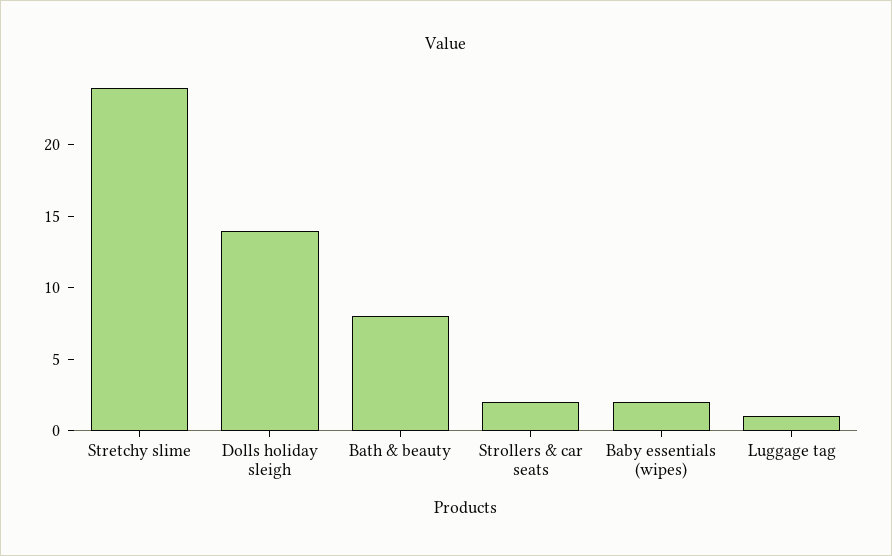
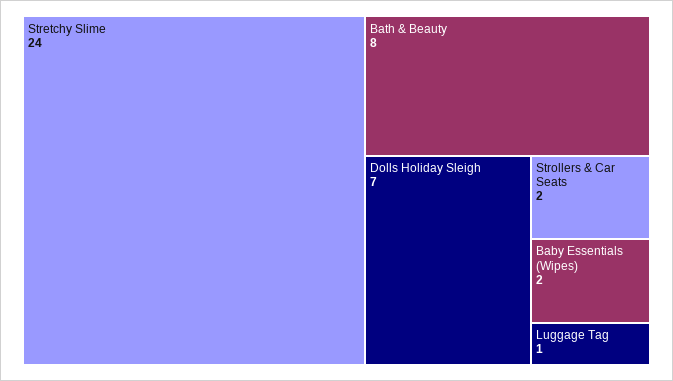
Dolls holiday sleigh: 14 -> 7

